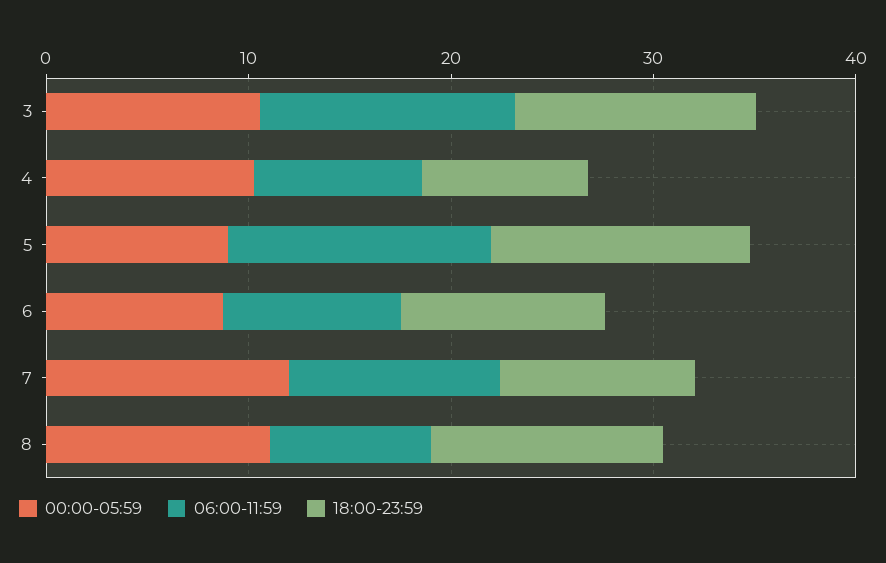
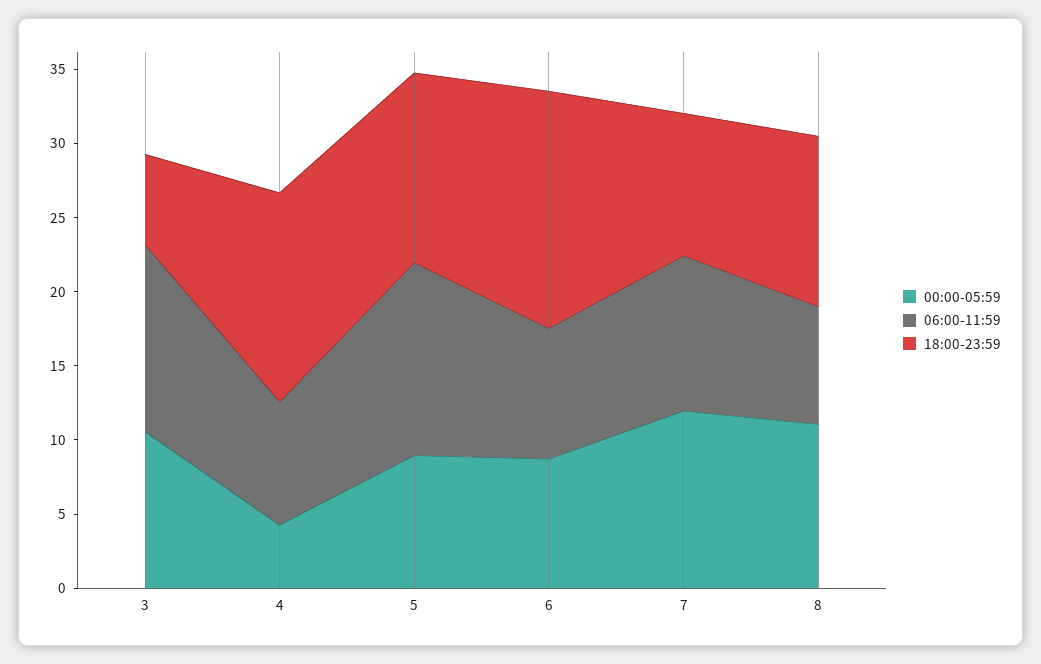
18:00-23:59, 3: 12 -> 6
00:00-05:59, 4: 10 -> 4
18:00-23:59, 4: 8 -> 14
18:00-23:59, 6: 10 -> 16

